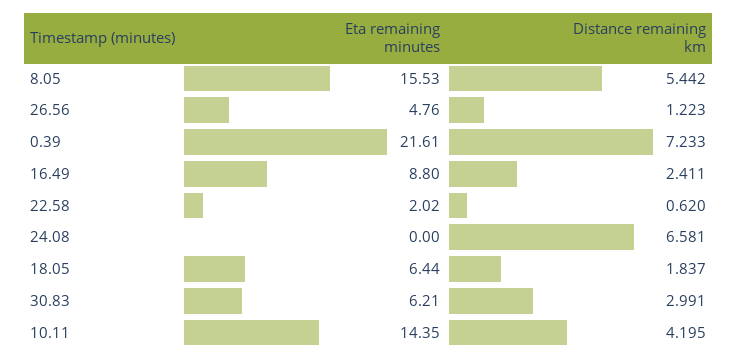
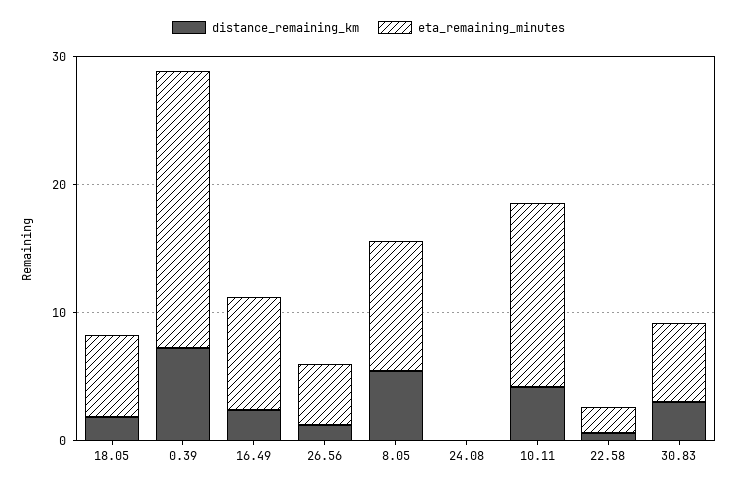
Eta remaining minutes, 8.05: 15.53 -> 10
Distance remaining km, 24.08: 6.581 -> 0

